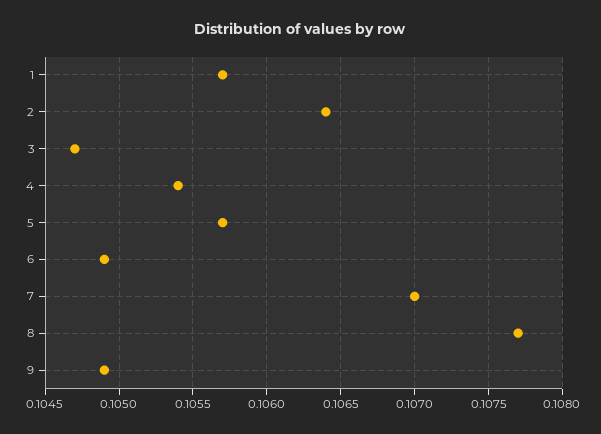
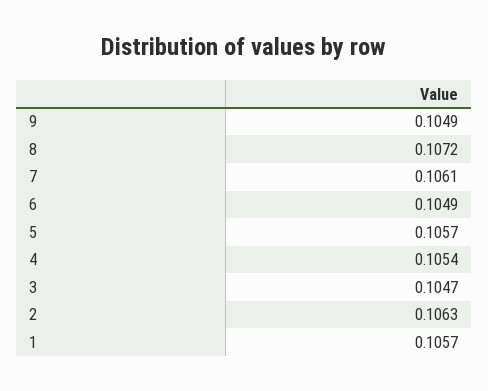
2: 0.1064 -> 0.1063
7: 0.107 -> 0.1061
8: 0.1077 -> 0.1072

